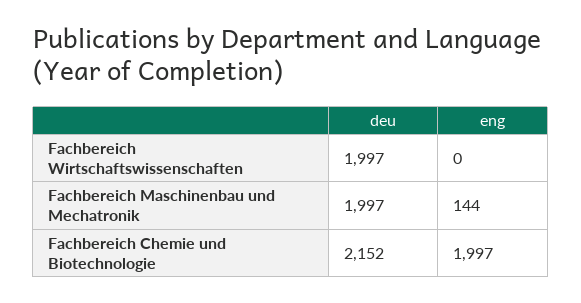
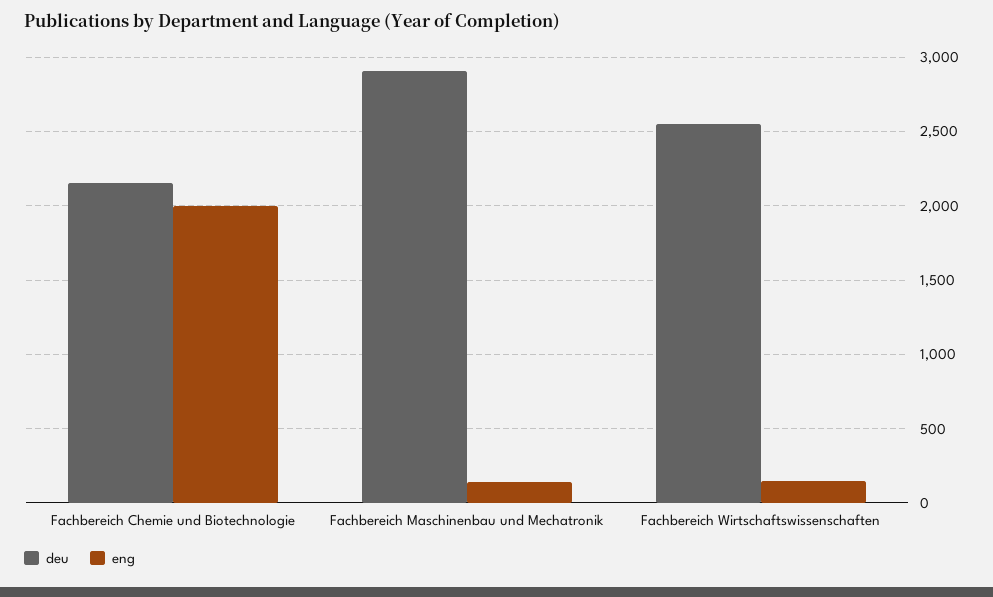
deu, Fachbereich Wirtschaftswissenschaften: 1997 -> 2550
eng, Fachbereich Wirtschaftswissenschaften: 0 -> 150
deu, Fachbereich Maschinenbau und Mechatronik: 1997 -> 2900

